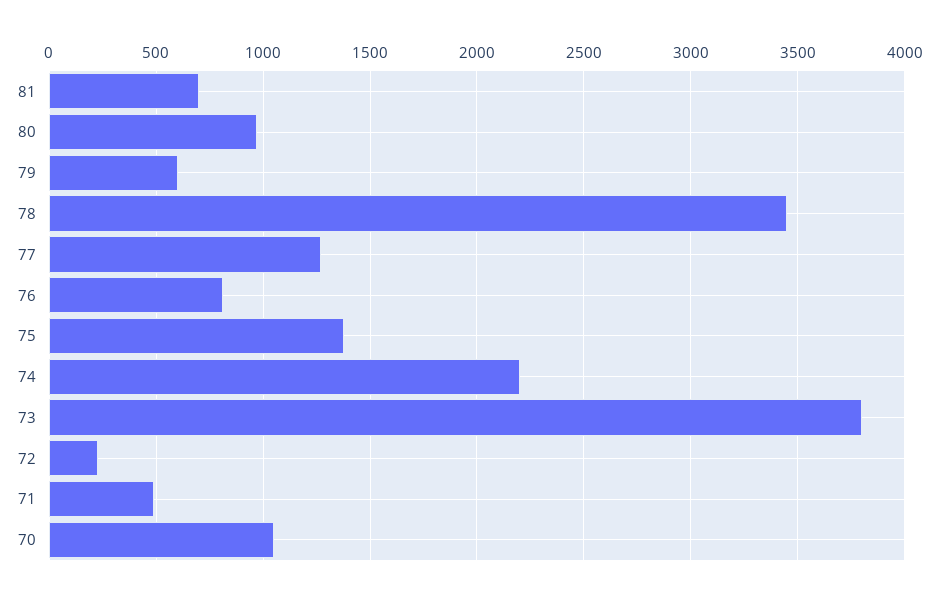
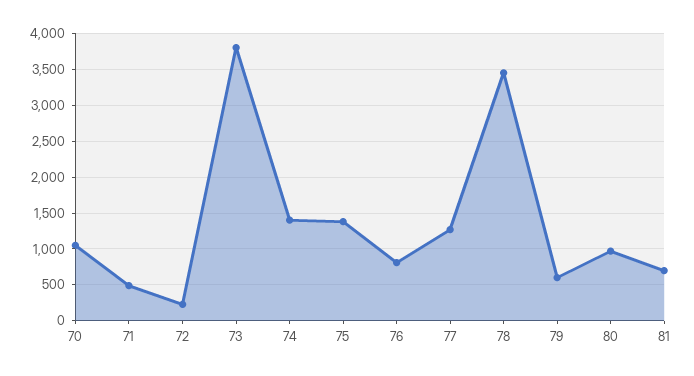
74: 2200 -> 1400

